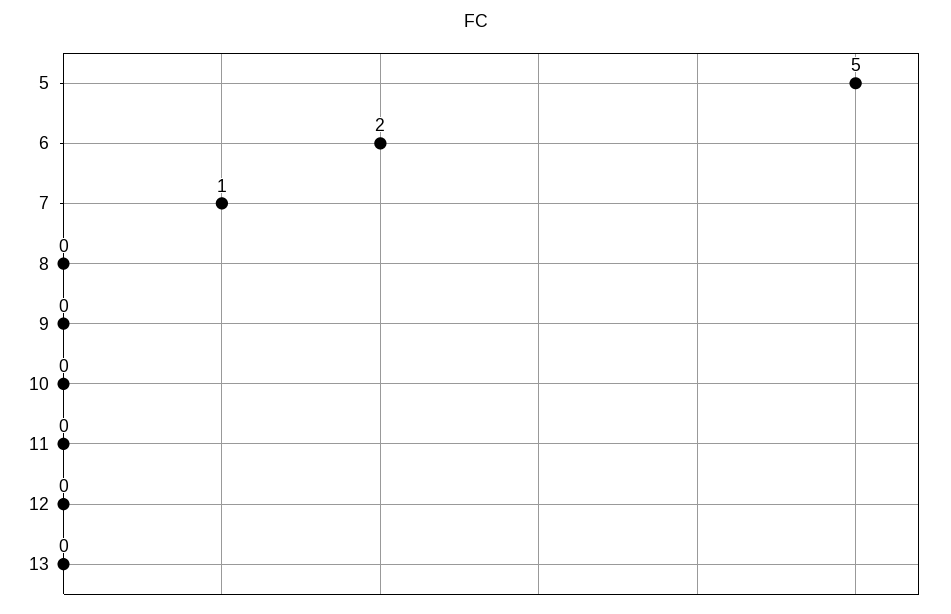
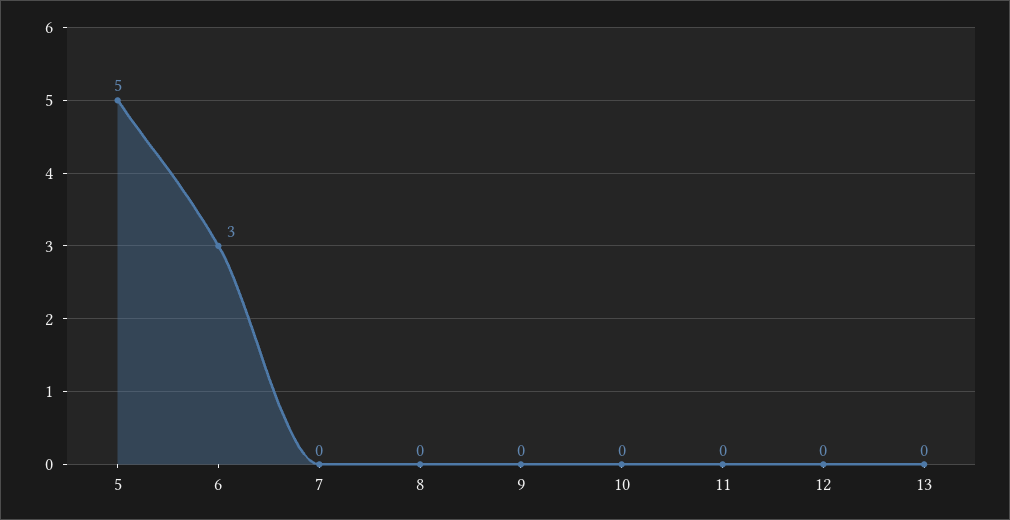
6: 2 -> 3
7: 1 -> 0

